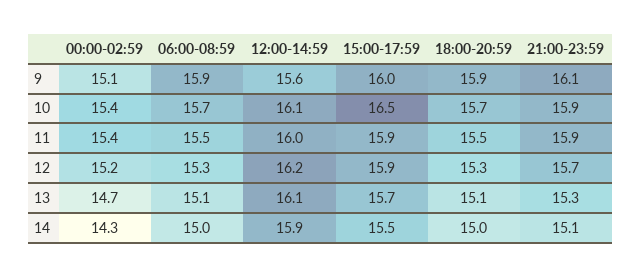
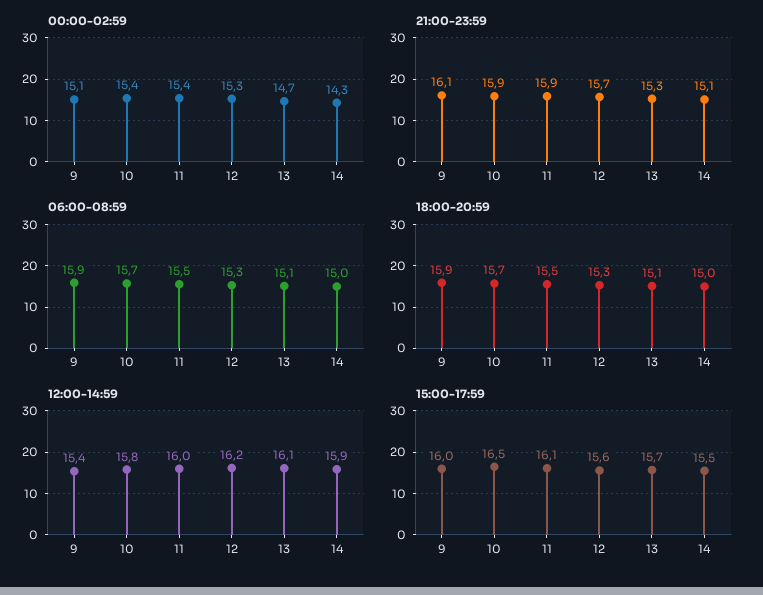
12:00-14:59, 9: 15.6 -> 15.4
12:00-14:59, 10: 16.1 -> 15.8
15:00-17:59, 11: 15.9 -> 16.1
00:00-02:59, 12: 15.2 -> 15.3
15:00-17:59, 12: 15.9 -> 15.6

